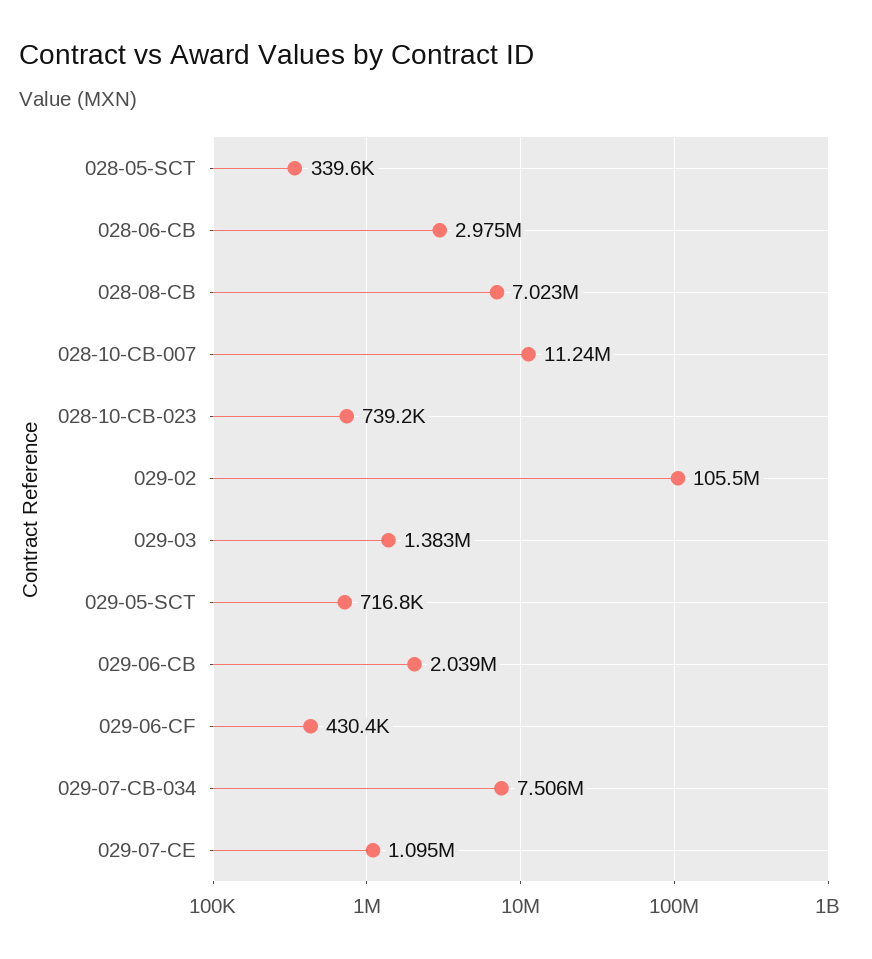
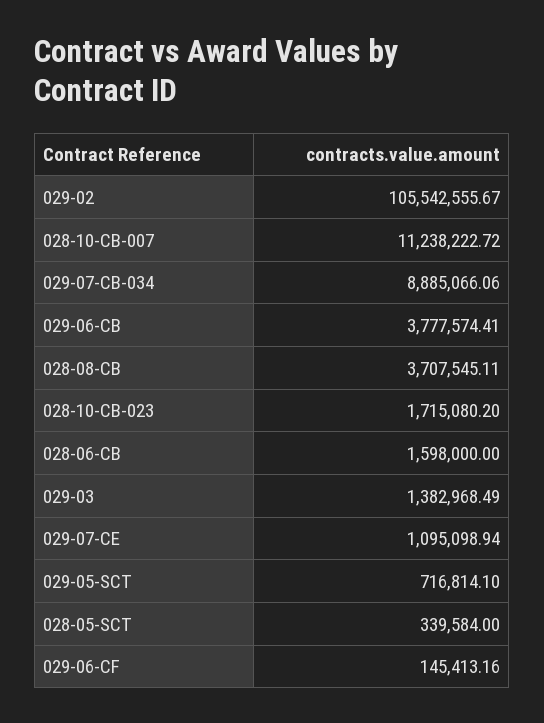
028-06-CB: 2975000 -> 1598000
028-08-CB: 7023000 -> 3707545.11
028-10-CB-023: 739200 -> 1715080.2
029-06-CB: 2039000 -> 3777574.41
029-06-CF: 430400 -> 145413.16
029-07-CB-034: 7506000 -> 8885066.06

